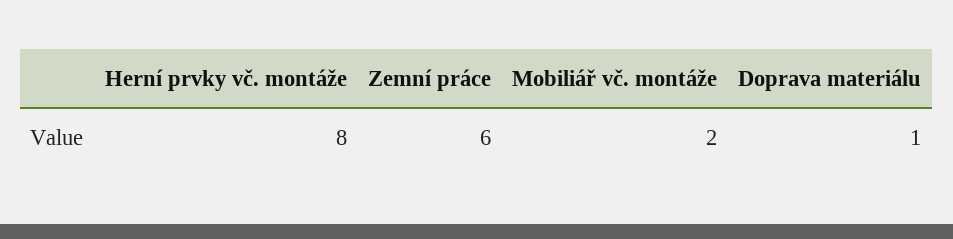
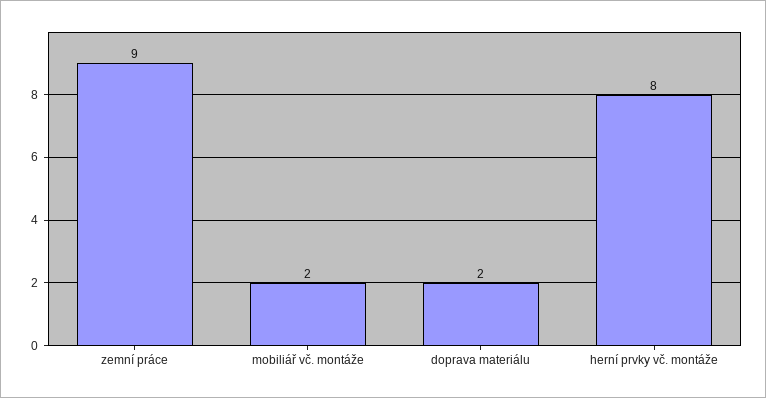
Zemní práce: 6 -> 9
Doprava materiálu: 1 -> 2

